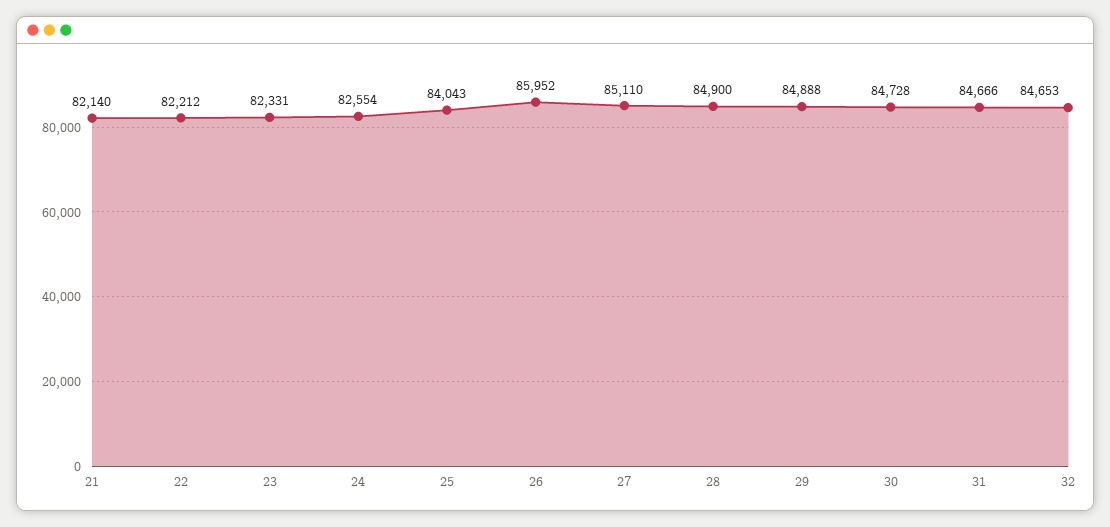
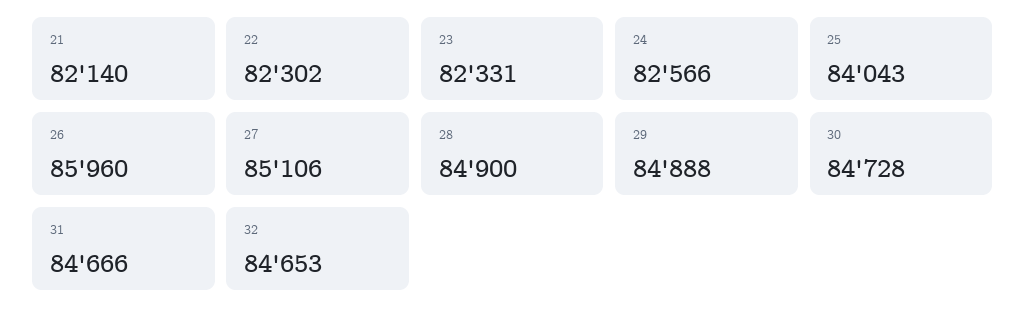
22: 82212 -> 82302
24: 82554 -> 82566
26: 85952 -> 85960
27: 85110 -> 85106

